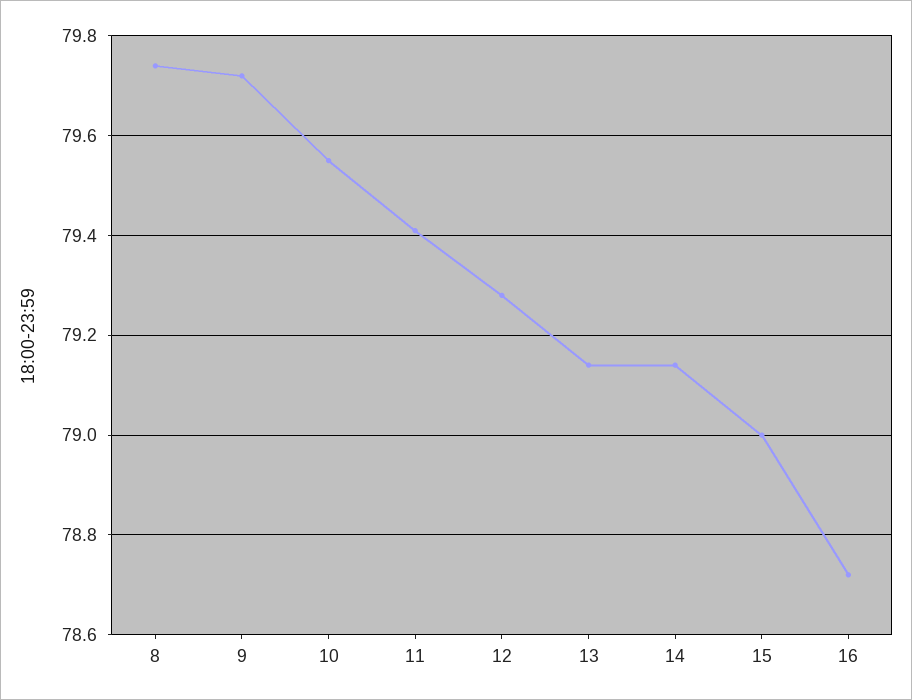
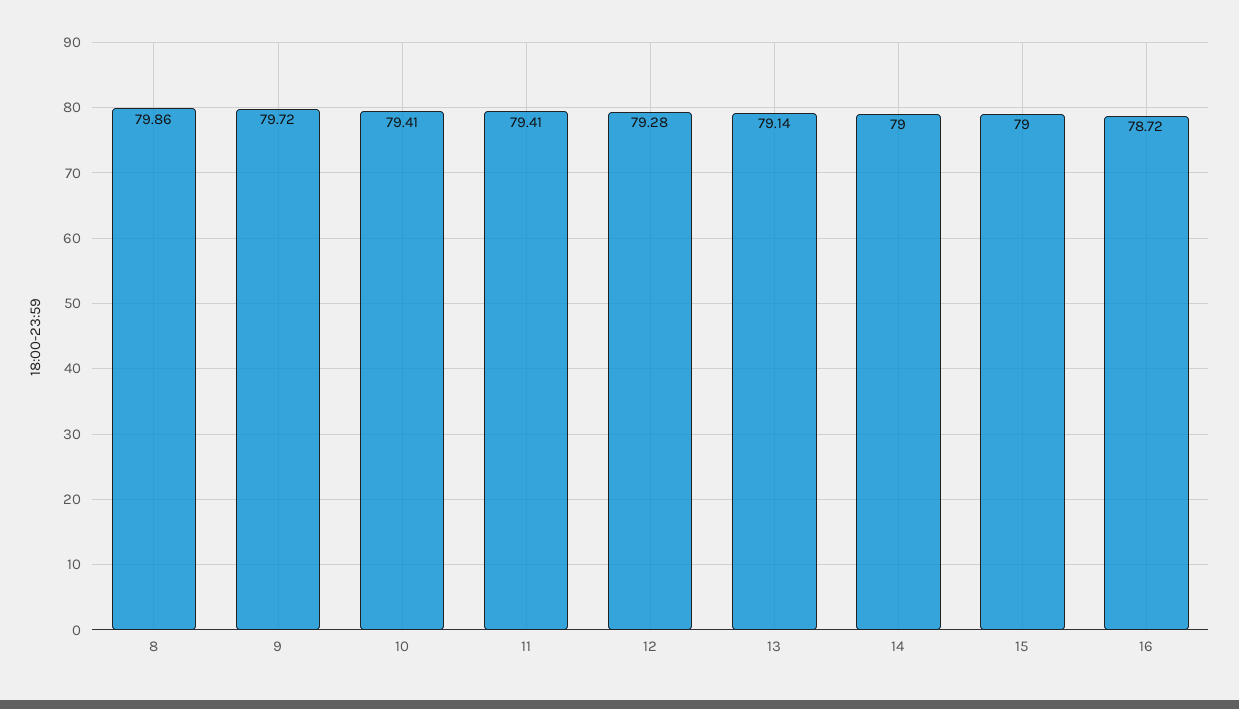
8: 79.75 -> 79.86
10: 79.55 -> 79.41
14: 79.15 -> 79

